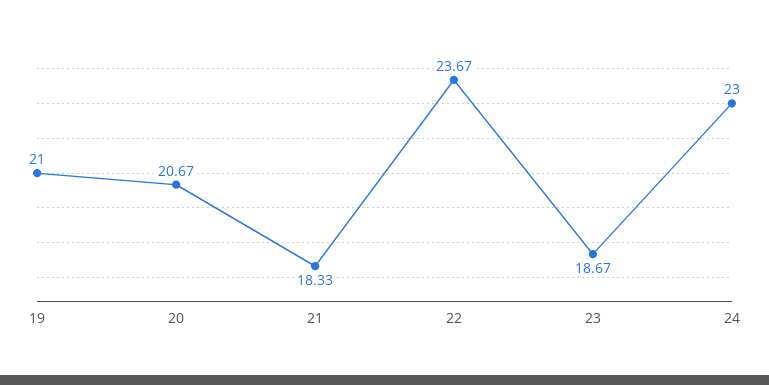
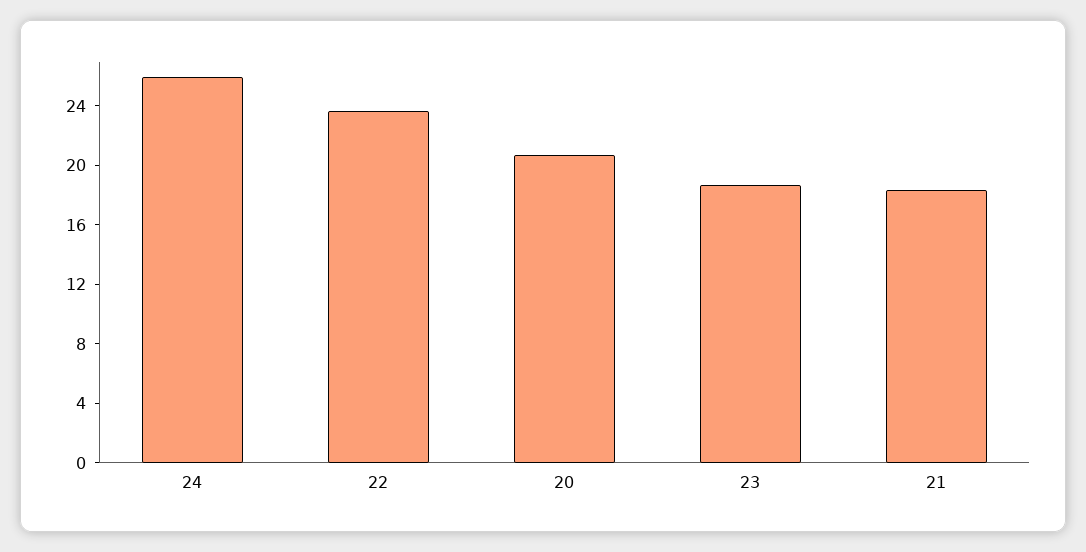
19: 21 -> none
24: 23 -> 26

